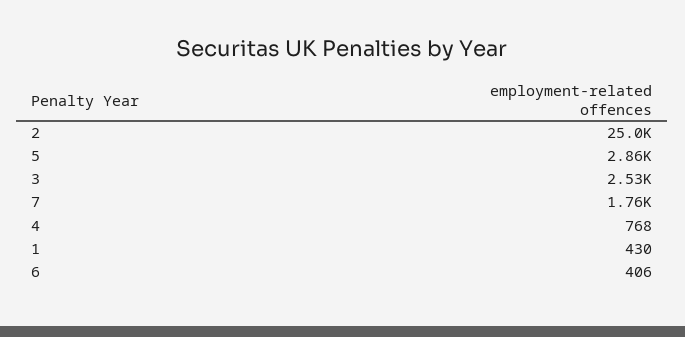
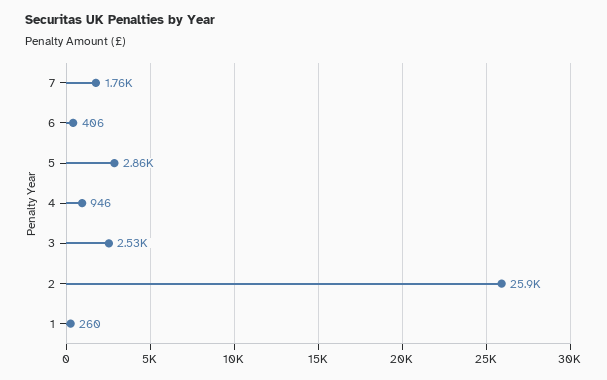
2: 25000 -> 25900
4: 768 -> 946
1: 430 -> 260

